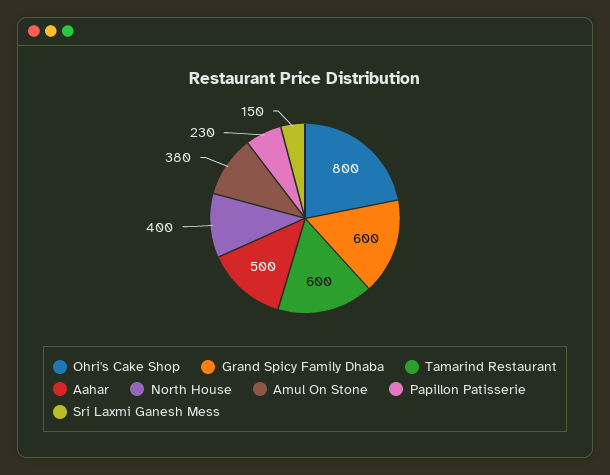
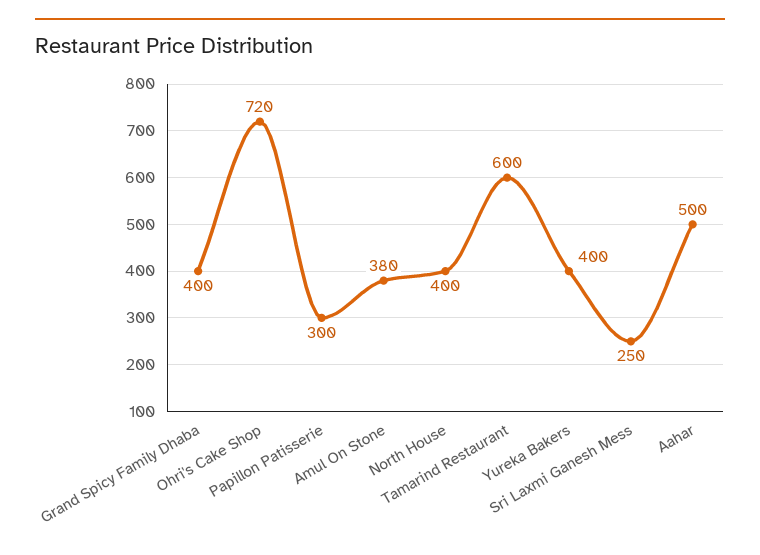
Ohri's Cake Shop: 800 -> 720
Grand Spicy Family Dhaba: 600 -> 400
Papillon Patisserie: 230 -> 300
Sri Laxmi Ganesh Mess: 150 -> 250
Yureka Bakers: none -> 400

